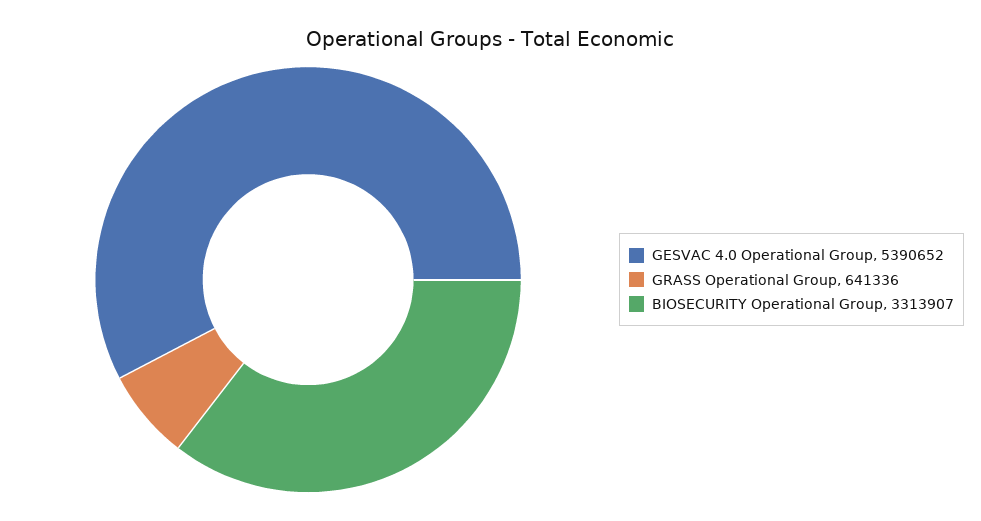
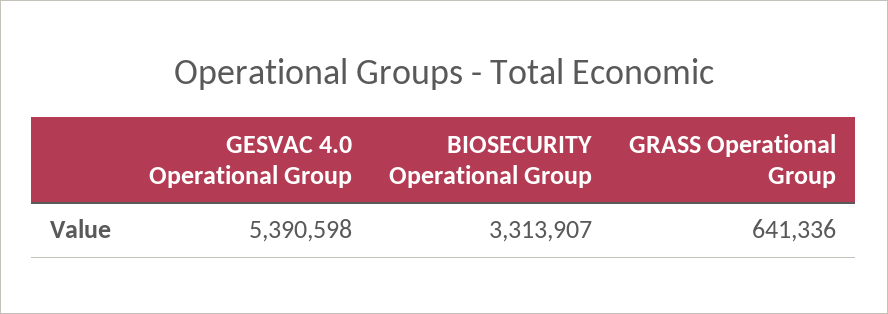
GESVAC 4.0 Operational Group: 5390652 -> 5390598

